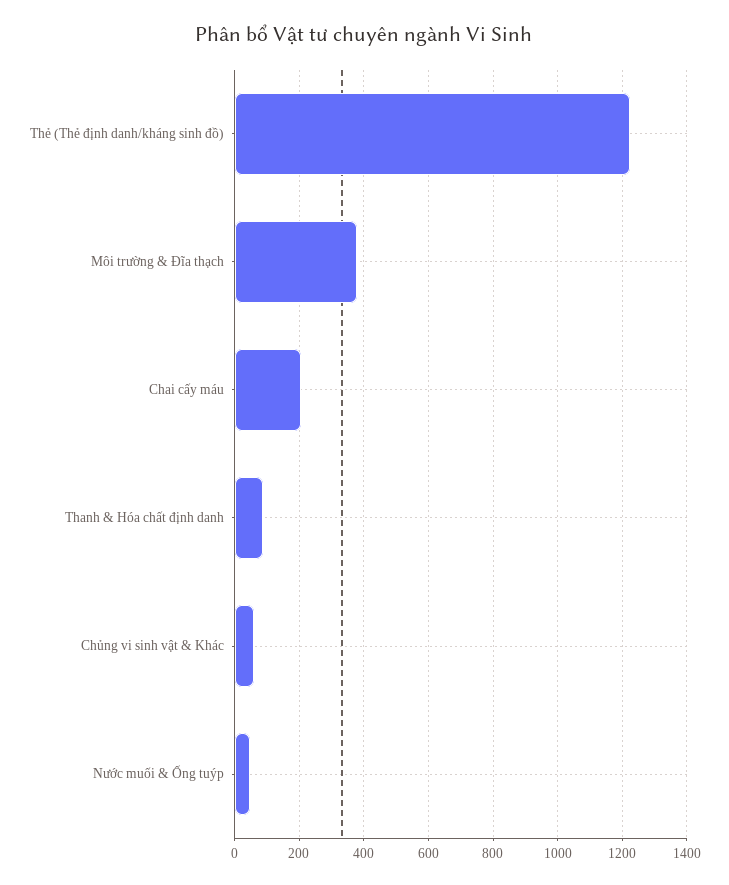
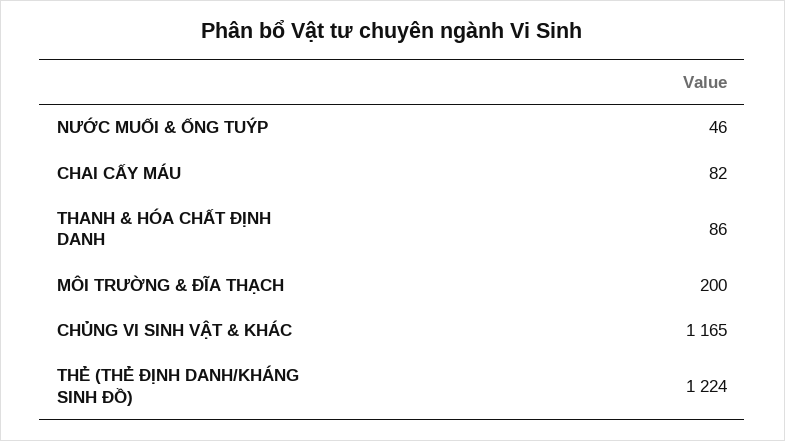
Môi trường & Đĩa thạch: 380 -> 200
Chai cấy máu: 200 -> 82
Chủng vi sinh vật & Khác: 60 -> 1165

